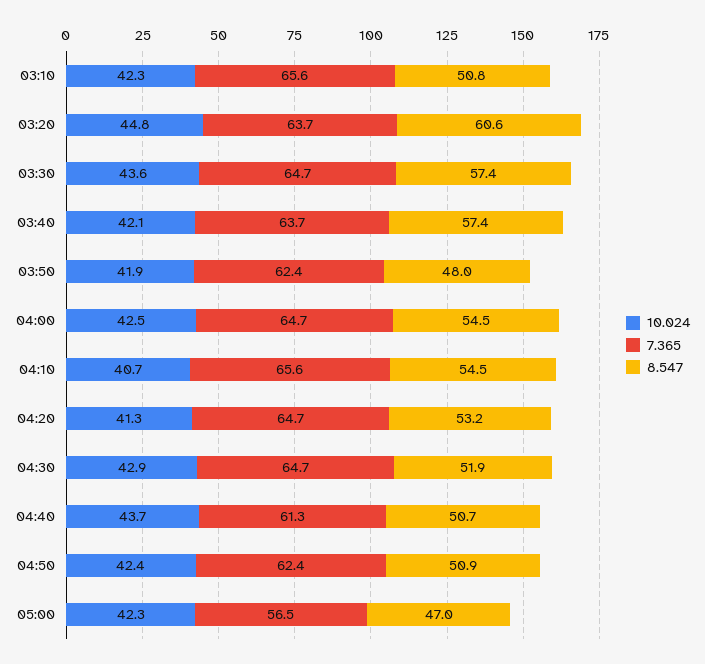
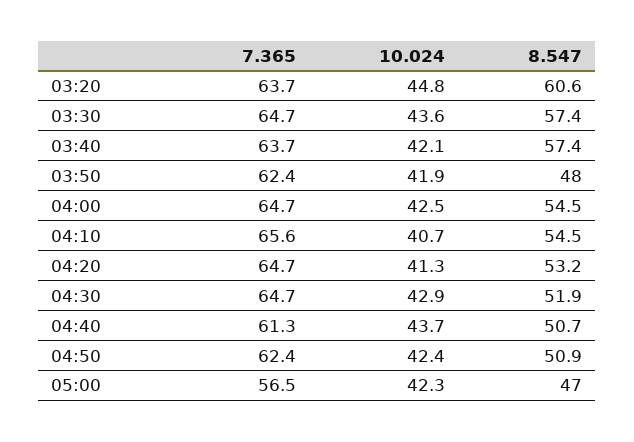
10.024, 03:10: 42.3 -> none
7.365, 03:10: 65.6 -> none
8.547, 03:10: 50.8 -> none

